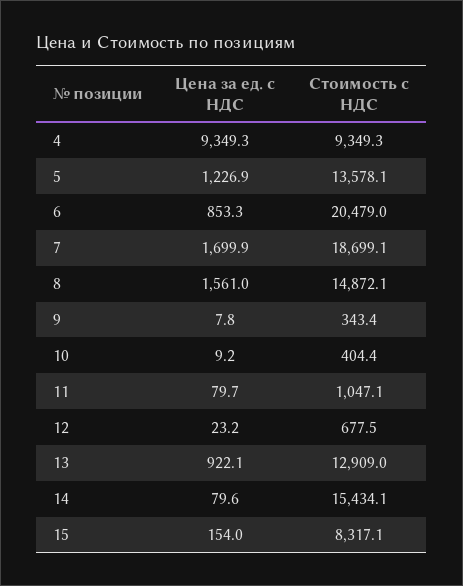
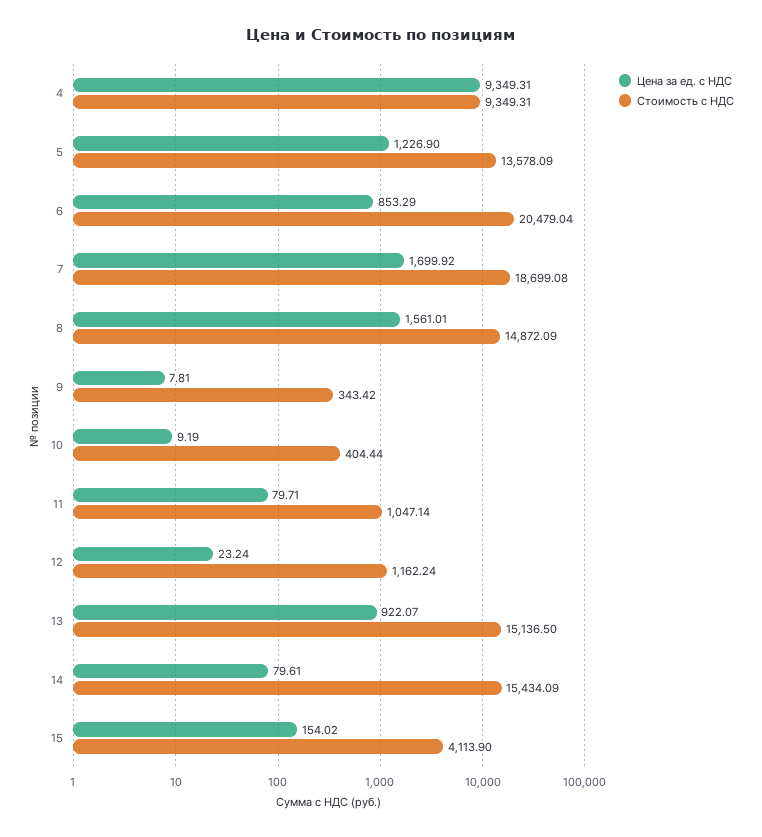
Стоимость с НДС, 12: 677.5 -> 1162.24
Стоимость с НДС, 13: 12909 -> 15136.5
Стоимость с НДС, 15: 8317.1 -> 4113.9

